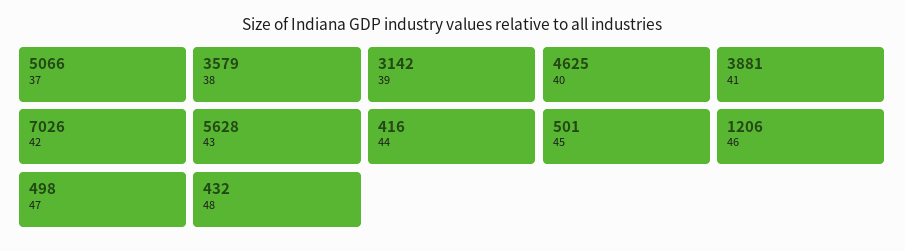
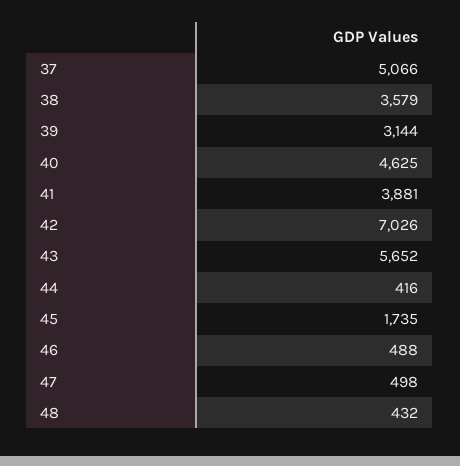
39: 3142 -> 3144
43: 5628 -> 5652
45: 501 -> 1735
46: 1206 -> 488

